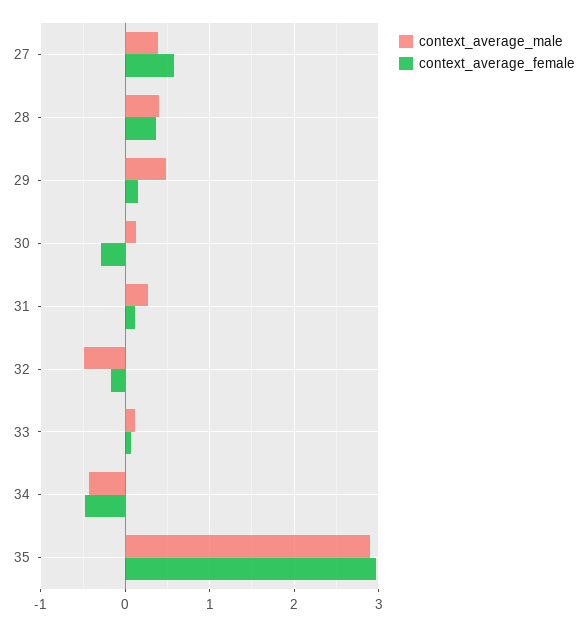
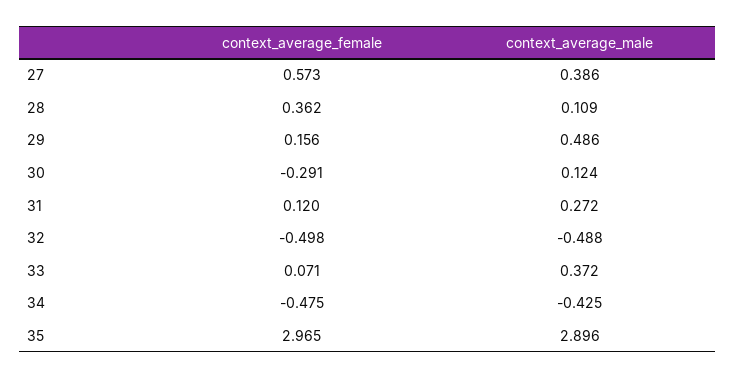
context_average_male, 28: 0.4 -> 0.109
context_average_female, 32: -0.2 -> -0.498
context_average_male, 33: 0.1 -> 0.372

